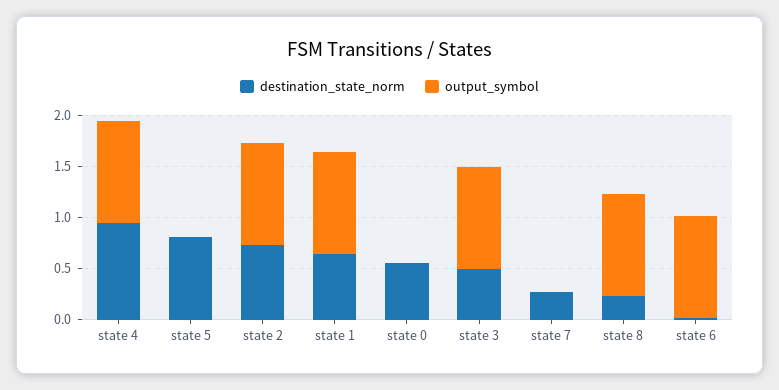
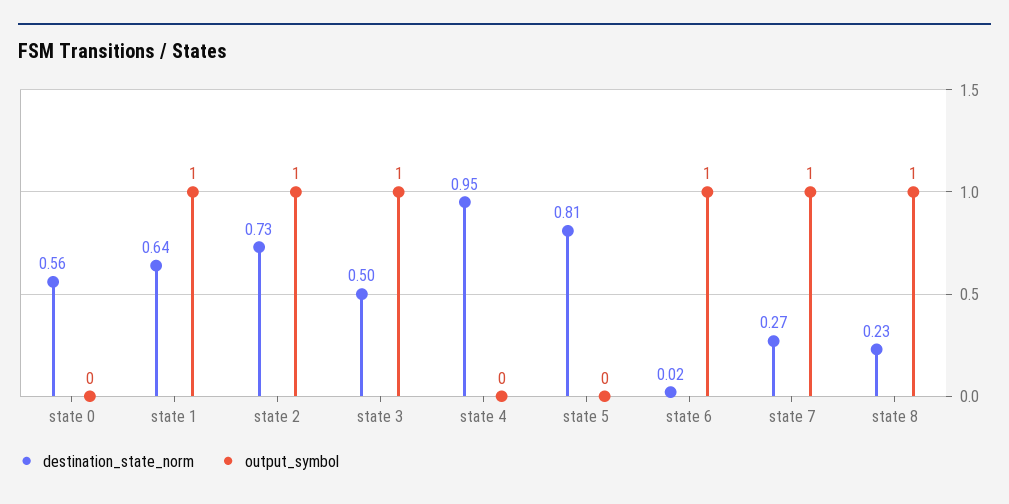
output_symbol, state 4: 1 -> 0
output_symbol, state 7: 0 -> 1

